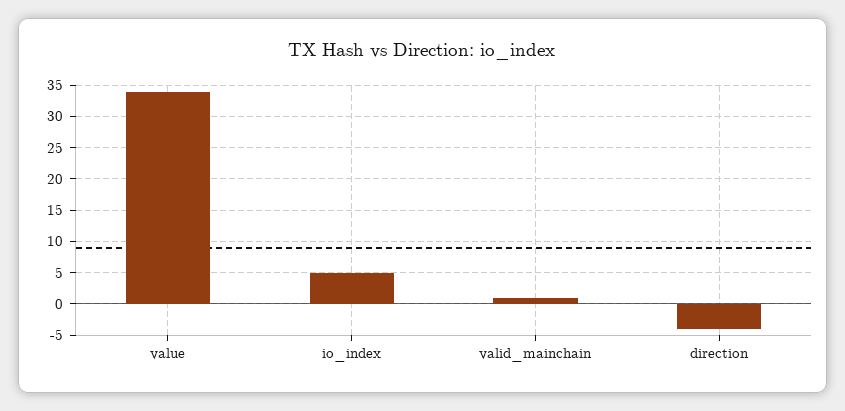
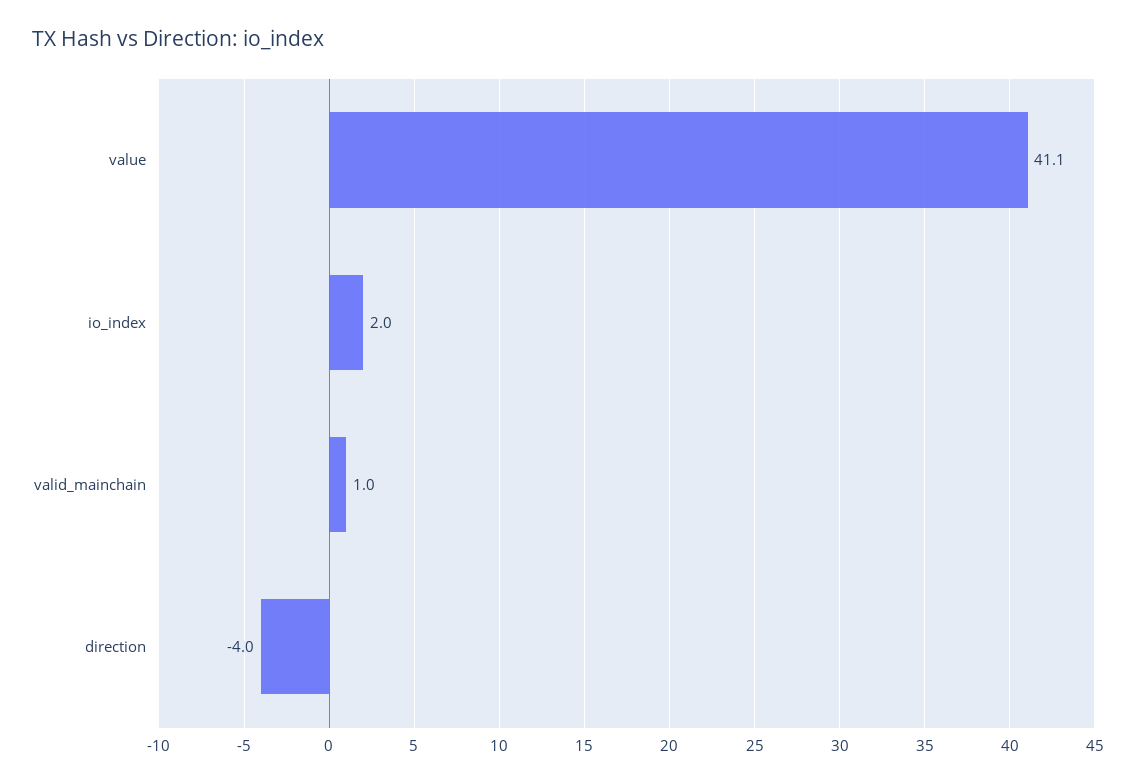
value: 34 -> 41.1
io_index: 5 -> 2

